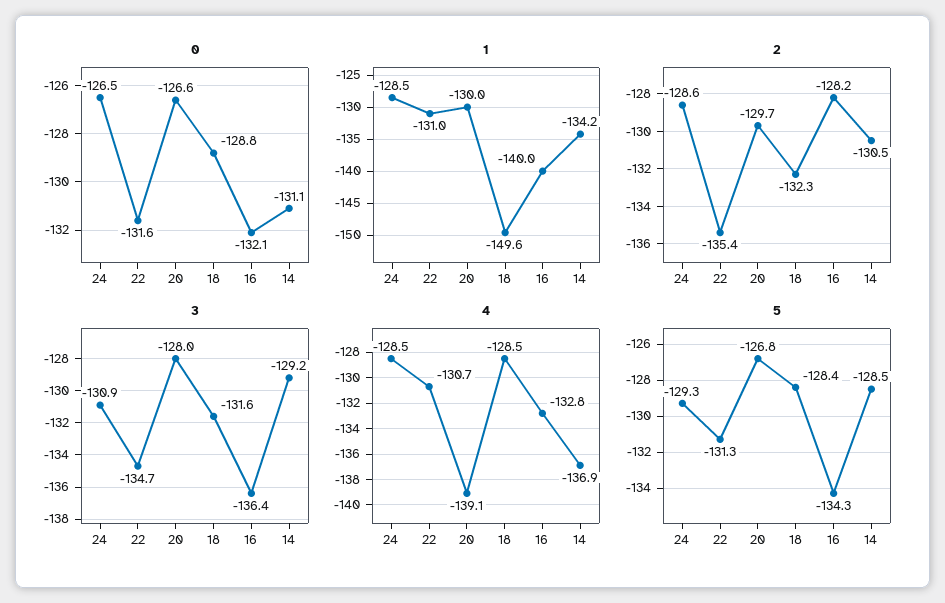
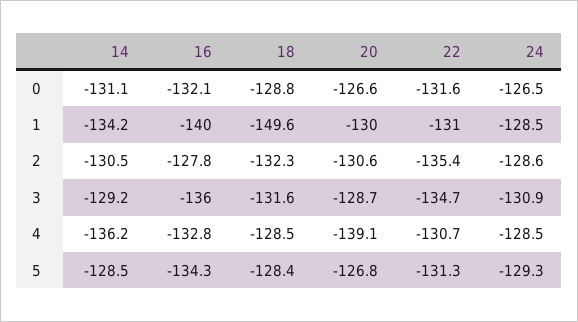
2, 20: -129.7 -> -130.6
2, 16: -128.2 -> -127.8
3, 20: -128 -> -128.7
3, 16: -136.4 -> -136
4, 14: -136.9 -> -136.2

